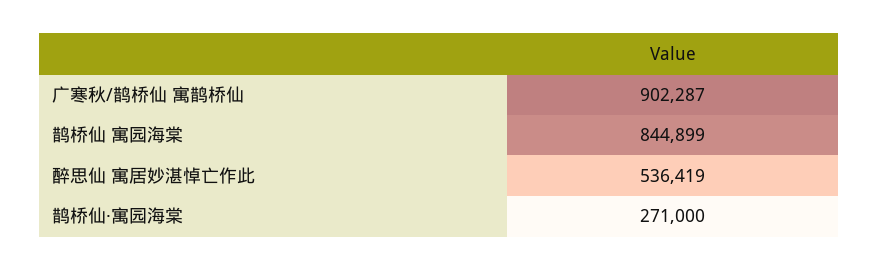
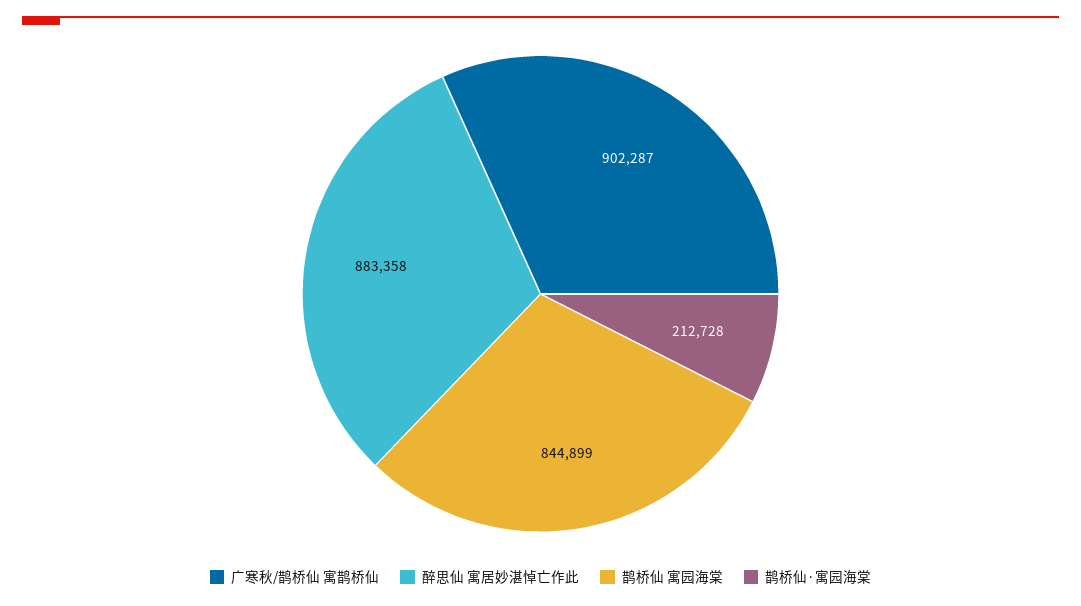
醉思仙 寓居妙湛悼亡作此: 536419 -> 883358
鹊桥仙·寓园海棠: 271000 -> 212728

